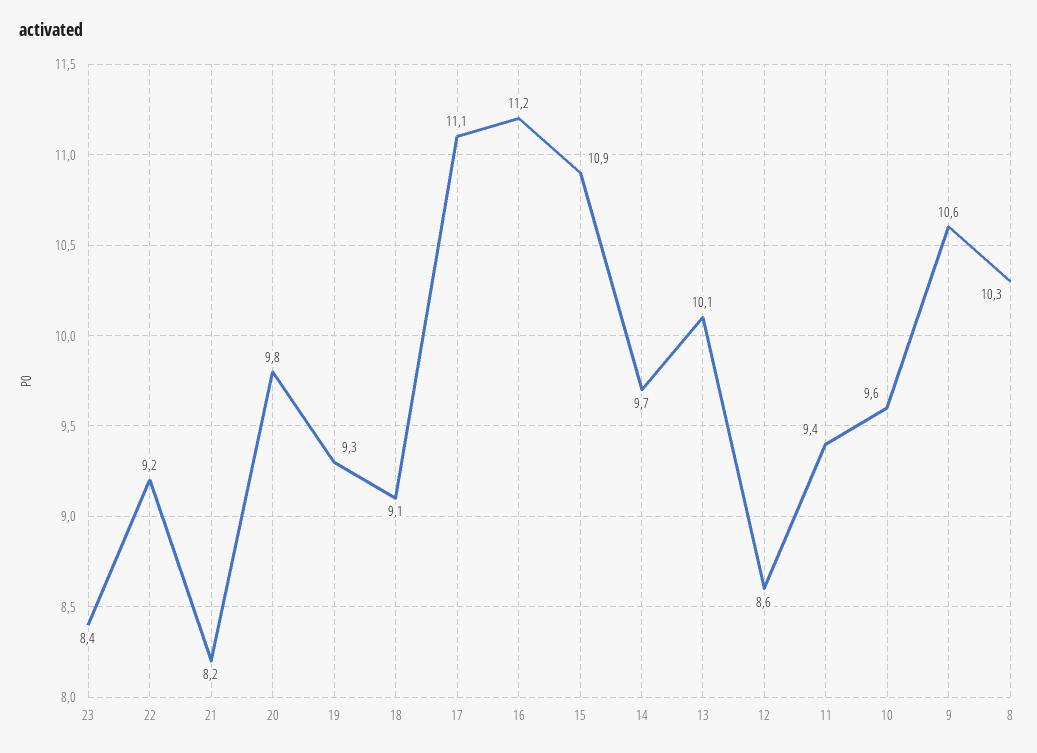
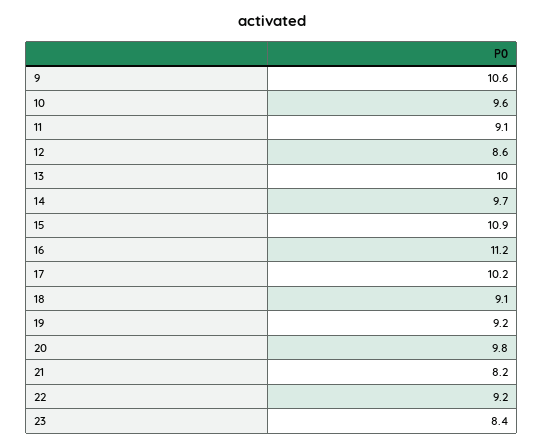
19: 9.3 -> 9.2
17: 11.1 -> 10.2
13: 10.1 -> 10
11: 9.4 -> 9.1
8: 10.3 -> none

